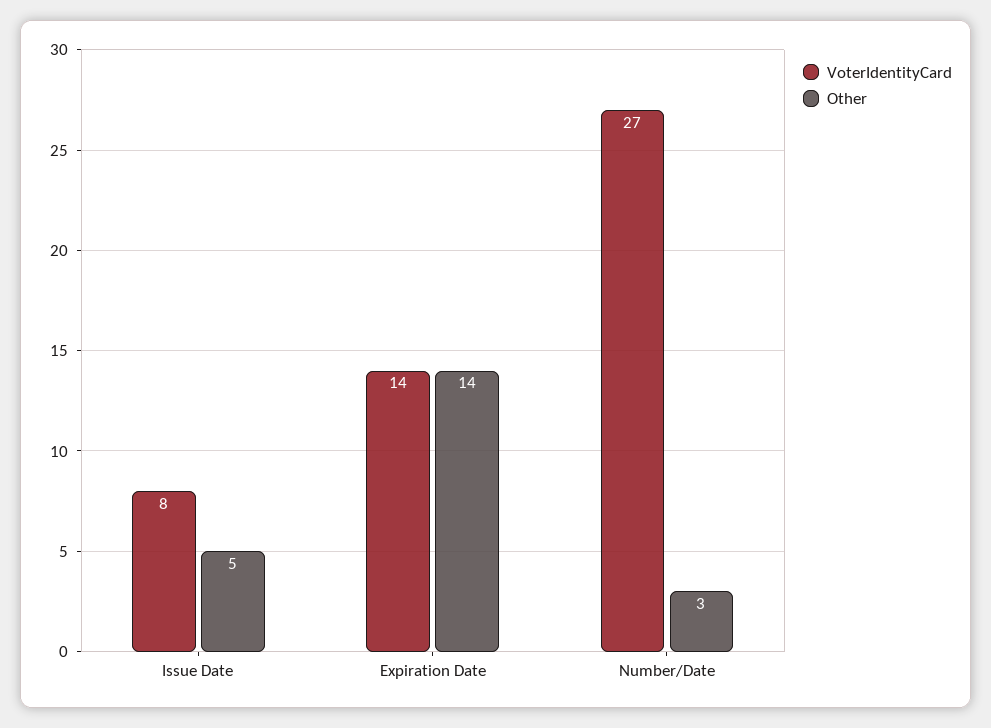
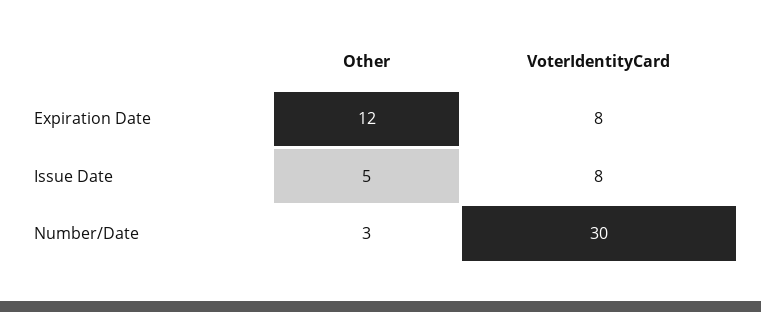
VoterIdentityCard, Expiration Date: 14 -> 8
Other, Expiration Date: 14 -> 12
VoterIdentityCard, Number/Date: 27 -> 30

